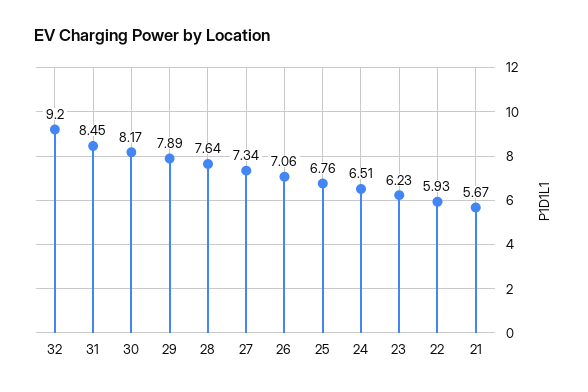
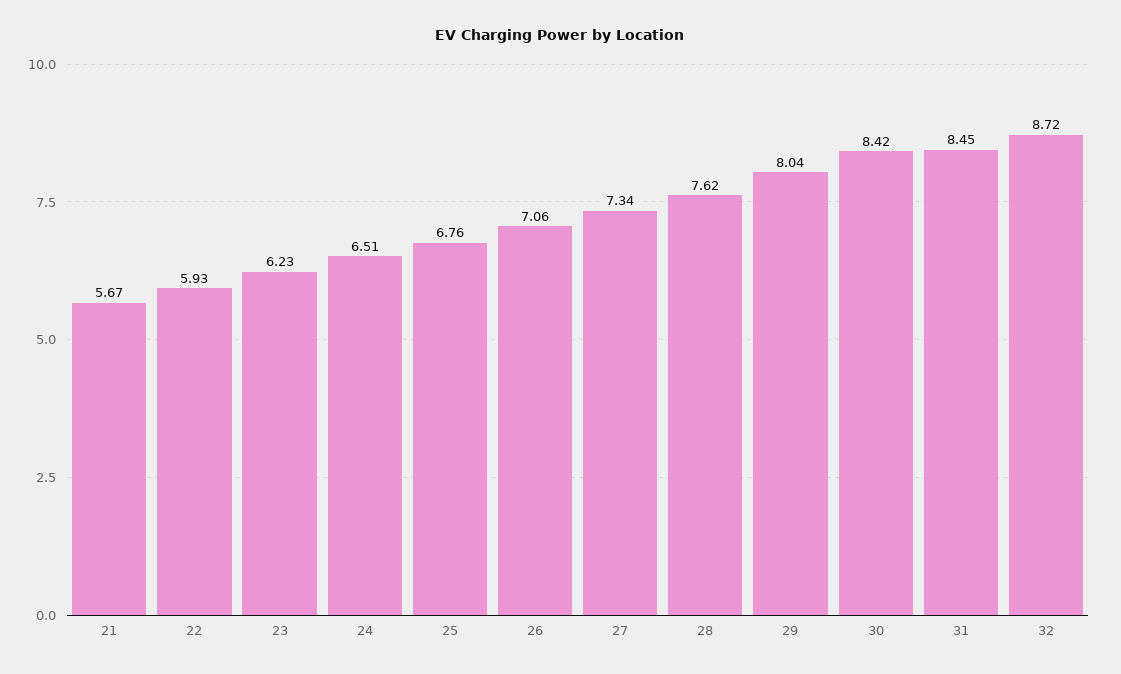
32: 9.2 -> 8.72
30: 8.17 -> 8.42
29: 7.89 -> 8.04
28: 7.64 -> 7.62

